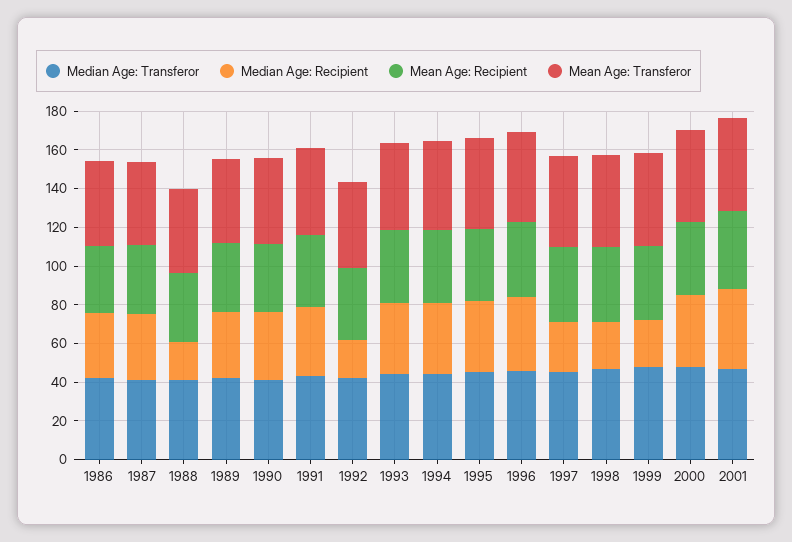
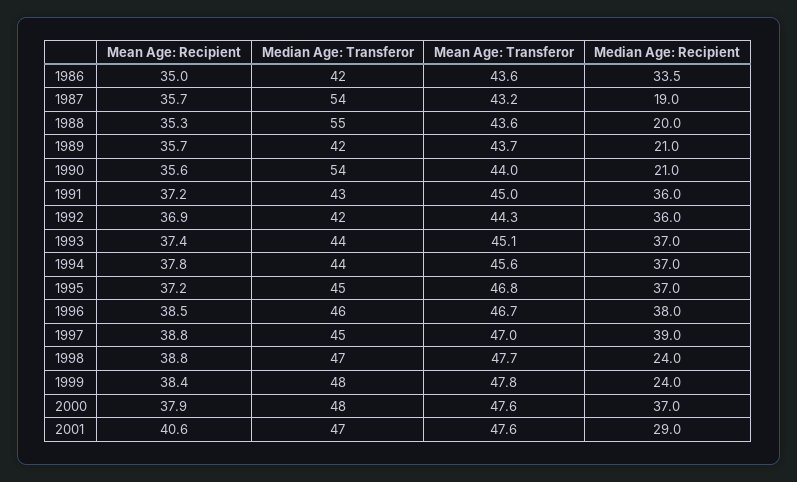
Median Age: Transferor, 1987: 40 -> 54
Median Age: Recipient, 1987: 35 -> 19
Median Age: Transferor, 1988: 40 -> 55
Median Age: Recipient, 1989: 35 -> 21
Median Age: Transferor, 1990: 40 -> 54
Median Age: Recipient, 1990: 35 -> 21
Median Age: Recipient, 1992: 20 -> 36
Median Age: Recipient, 1997: 25 -> 39
Median Age: Recipient, 2001: 40 -> 29

